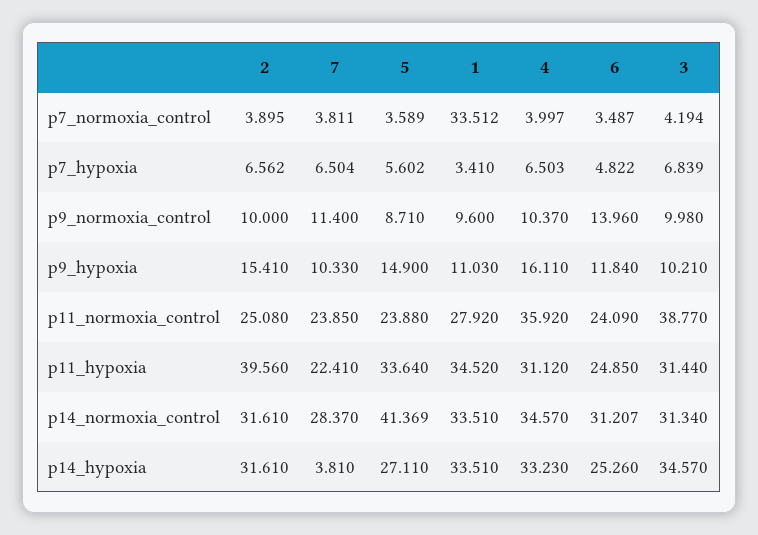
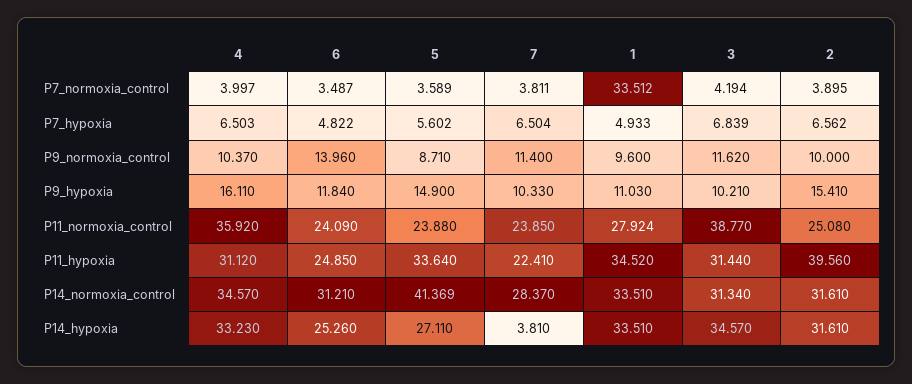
1, p7_hypoxia: 3.41 -> 4.933
3, p9_normoxia_control: 9.98 -> 11.62
1, p11_normoxia_control: 27.92 -> 27.924
6, p14_normoxia_control: 31.207 -> 31.21

